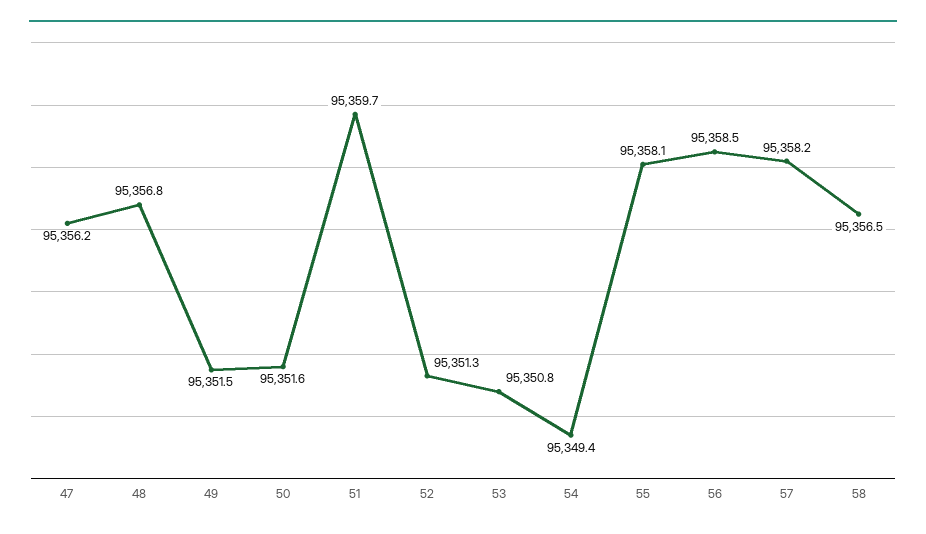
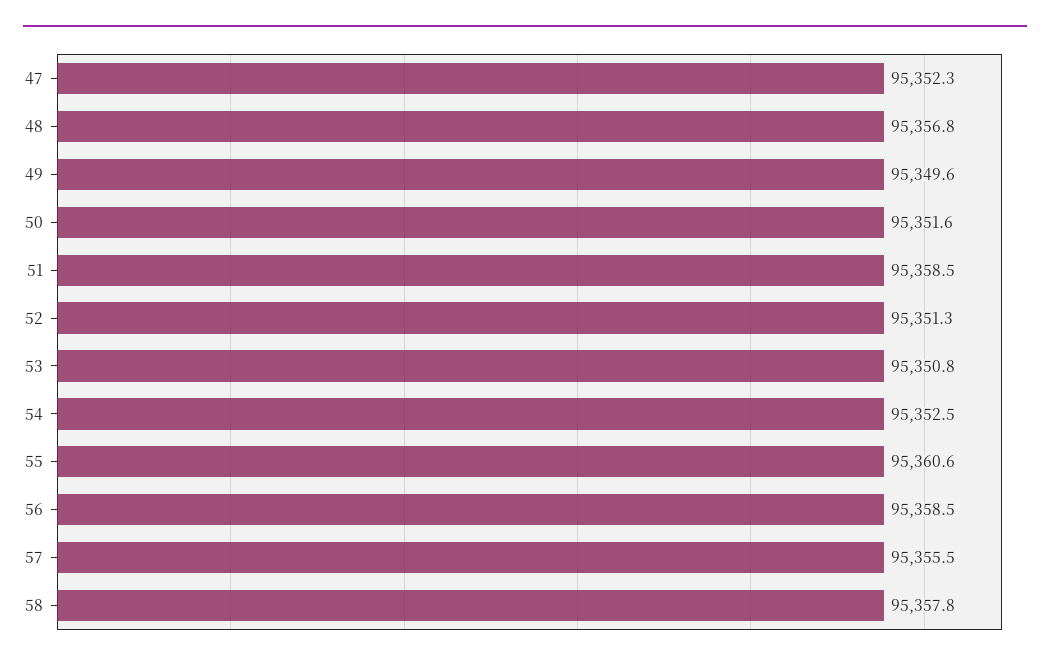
47: 95356.2 -> 95352.3
49: 95351.5 -> 95349.6
51: 95359.7 -> 95358.5
54: 95349.4 -> 95352.5
55: 95358.1 -> 95360.6
57: 95358.2 -> 95355.5
58: 95356.5 -> 95357.8

